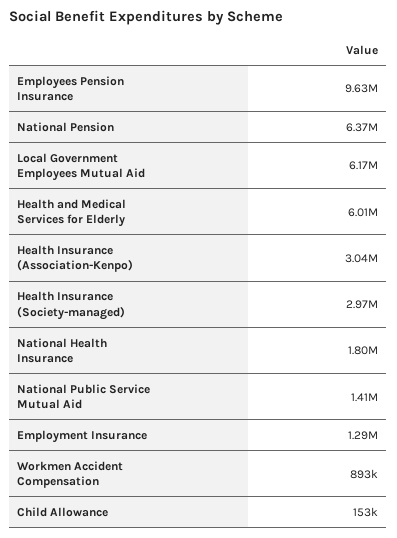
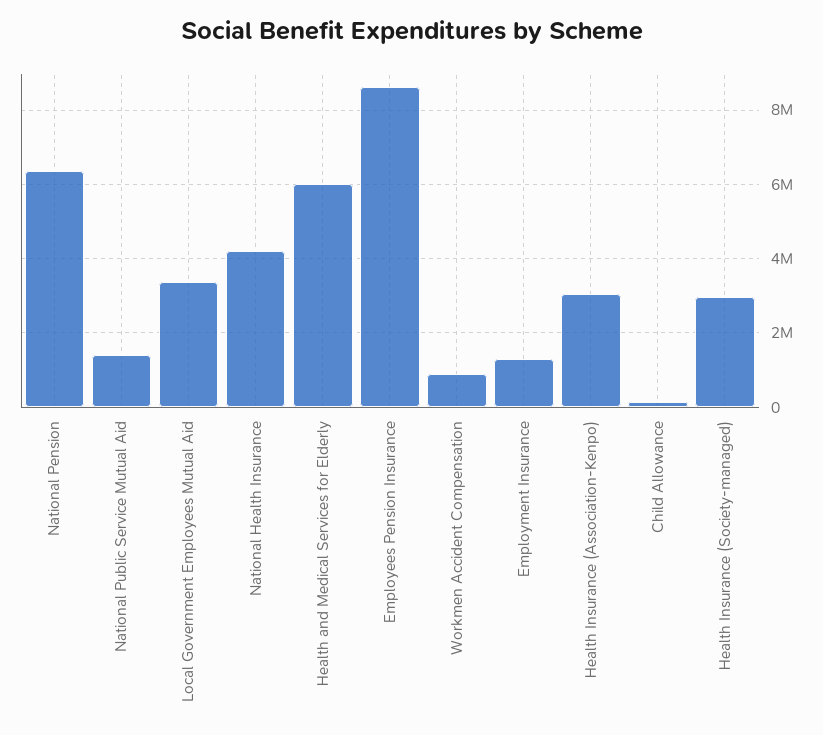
Employees Pension Insurance: 9630000 -> 8600000
Local Government Employees Mutual Aid: 6170000 -> 3400000
National Health Insurance: 1800000 -> 4200000

